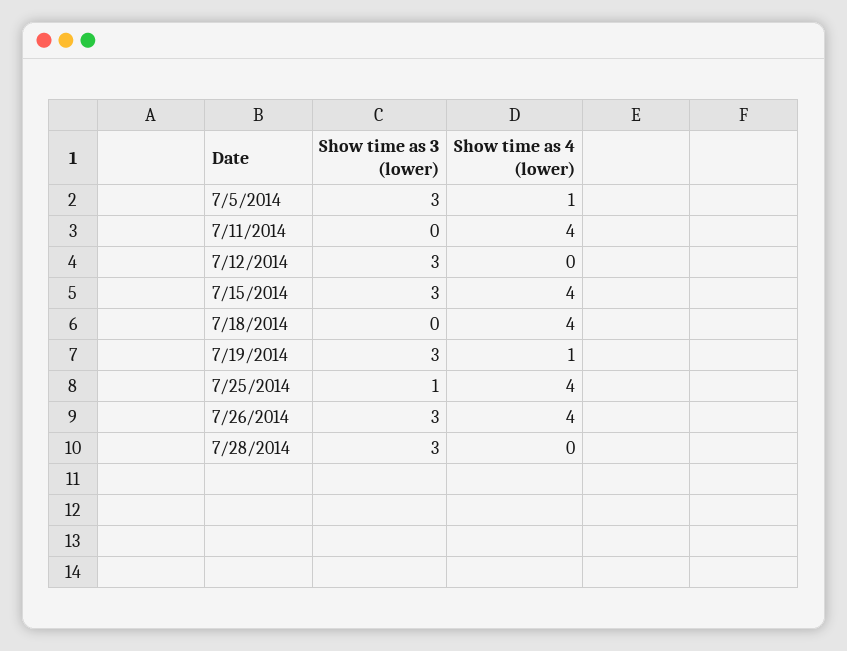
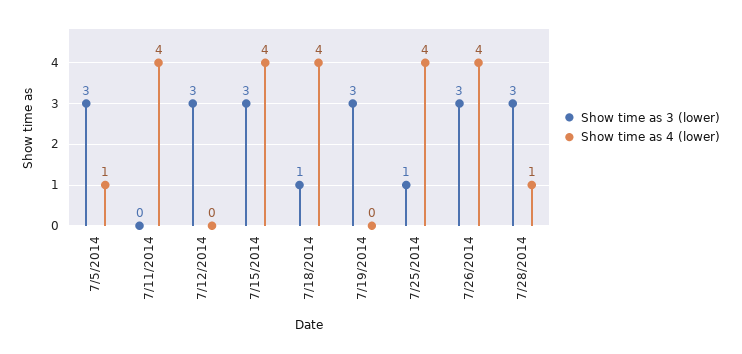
Show time as 3 (lower), 7/18/2014: 0 -> 1
Show time as 4 (lower), 7/19/2014: 1 -> 0
Show time as 4 (lower), 7/28/2014: 0 -> 1

